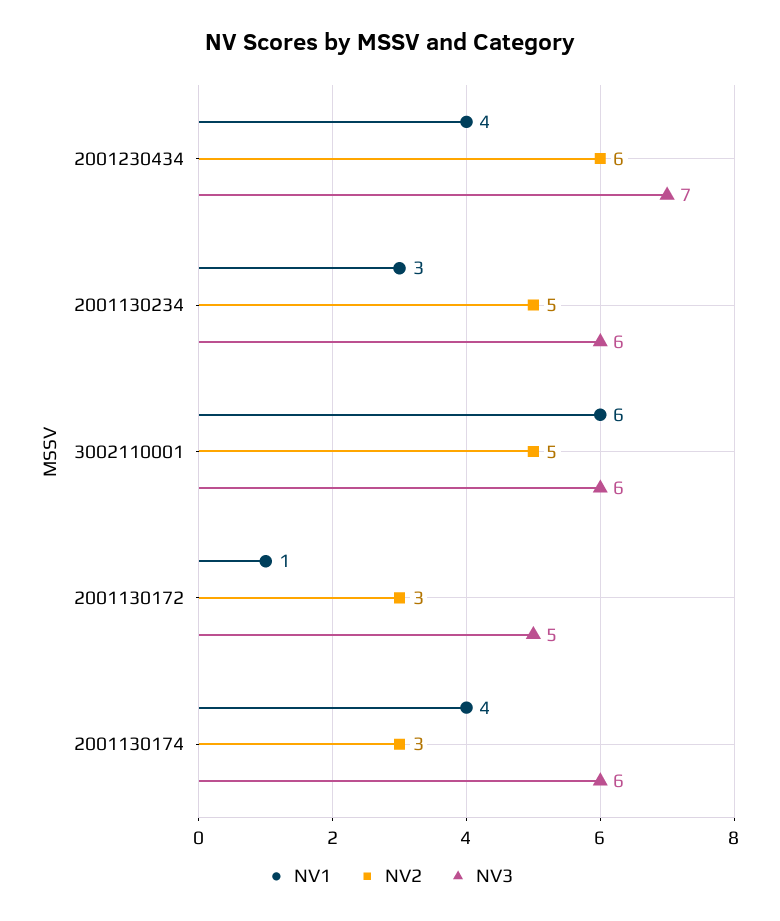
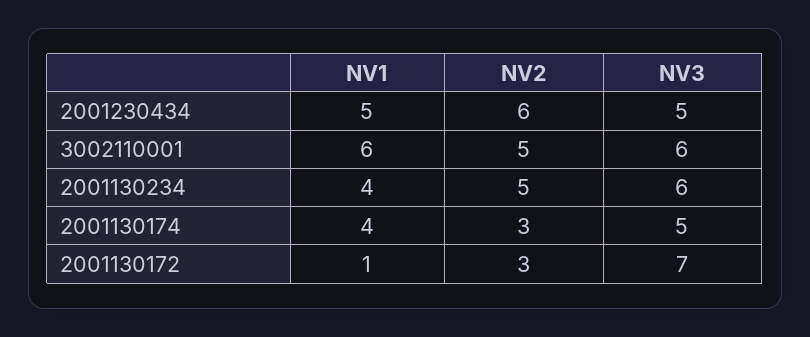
NV1, 2001230434: 4 -> 5
NV3, 2001230434: 7 -> 5
NV1, 2001130234: 3 -> 4
NV3, 2001130172: 5 -> 7
NV3, 2001130174: 6 -> 5

